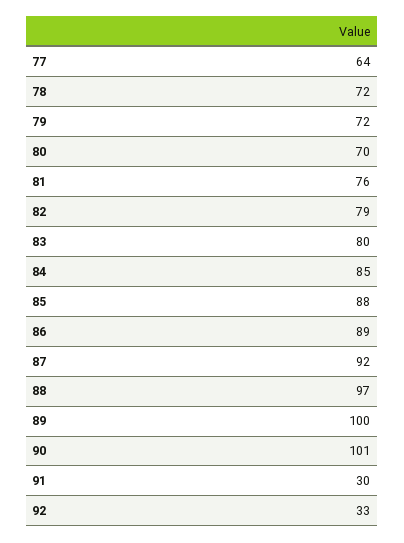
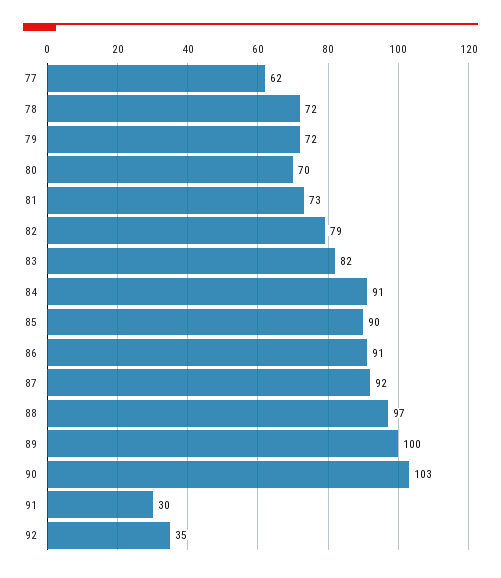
77: 64 -> 62
81: 76 -> 73
83: 80 -> 82
84: 85 -> 91
85: 88 -> 90
86: 89 -> 91
90: 101 -> 103
92: 33 -> 35

